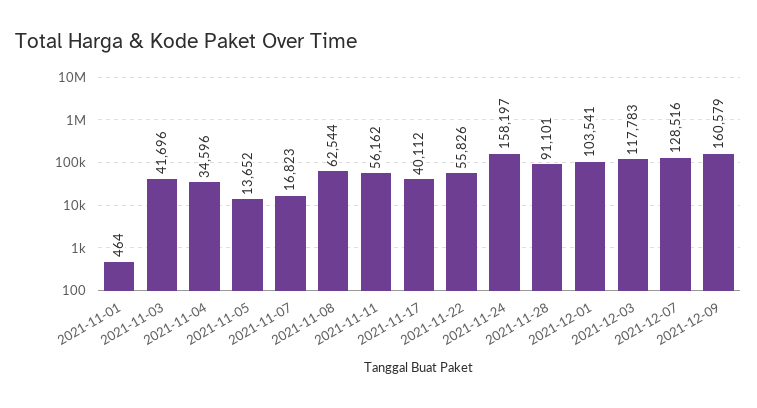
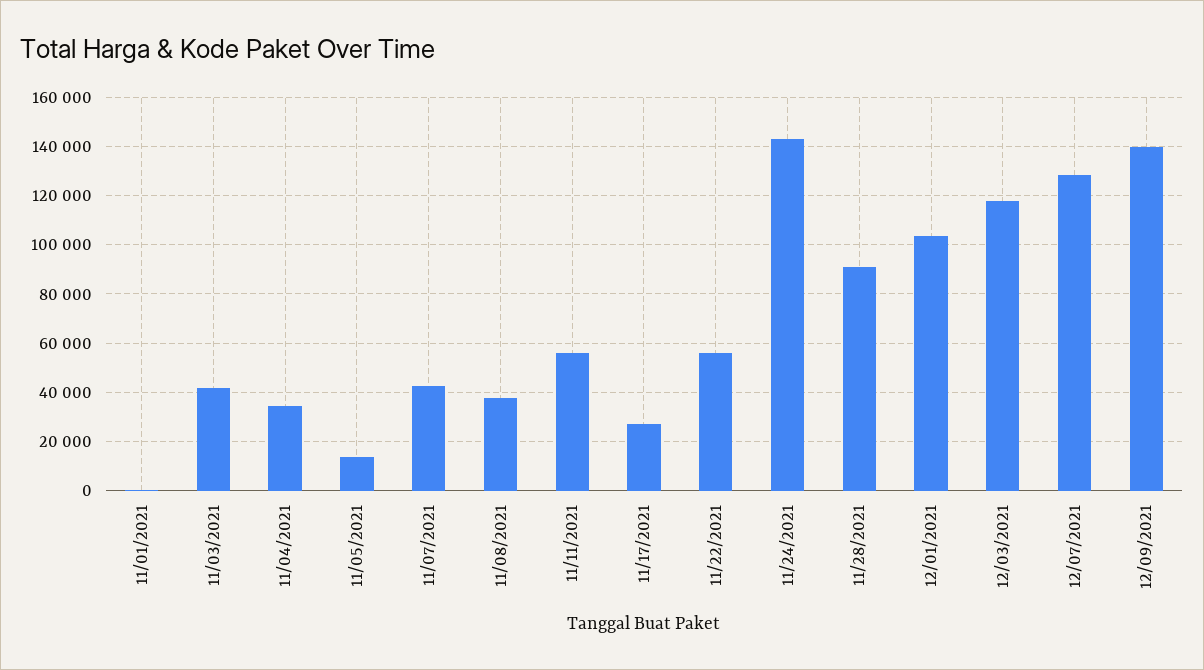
2021-11-07: 16823 -> 42500
2021-11-08: 62544 -> 37500
2021-11-17: 40112 -> 27500
2021-11-24: 158197 -> 142500
2021-12-09: 160579 -> 140000

